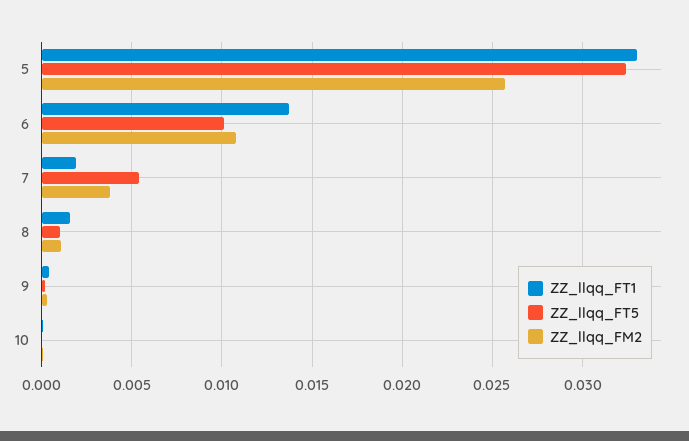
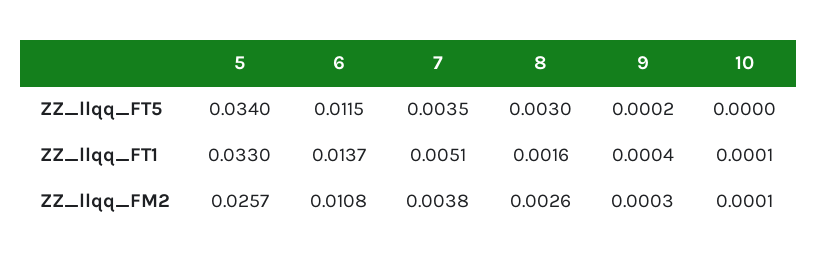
ZZ_llqq_FT5, 5: 0.0325 -> 0.034
ZZ_llqq_FT5, 6: 0.01 -> 0.0115
ZZ_llqq_FT1, 7: 0.002 -> 0.0051
ZZ_llqq_FT5, 7: 0.0055 -> 0.0035
ZZ_llqq_FT5, 8: 0.001 -> 0.003
ZZ_llqq_FM2, 8: 0.001 -> 0.0026

